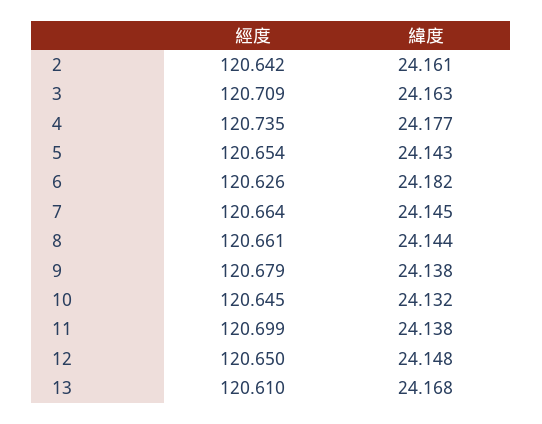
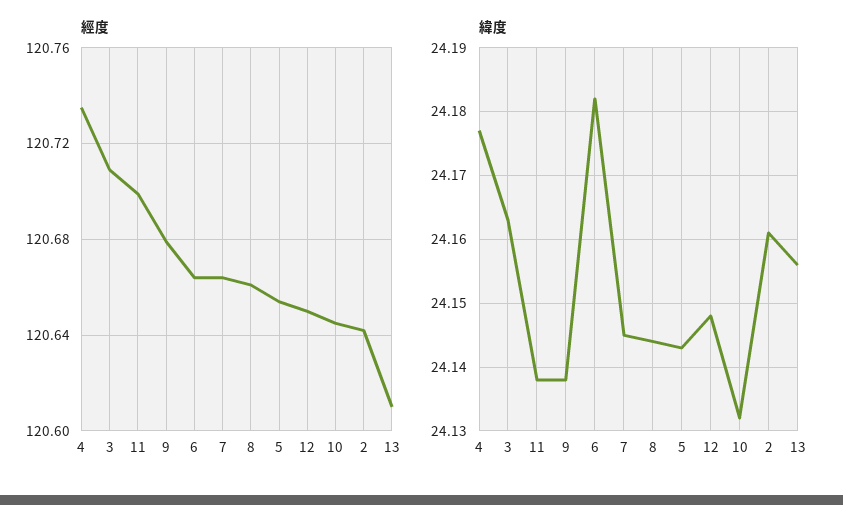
經度, 6: 120.626 -> 120.665
緯度, 13: 24.168 -> 24.156

